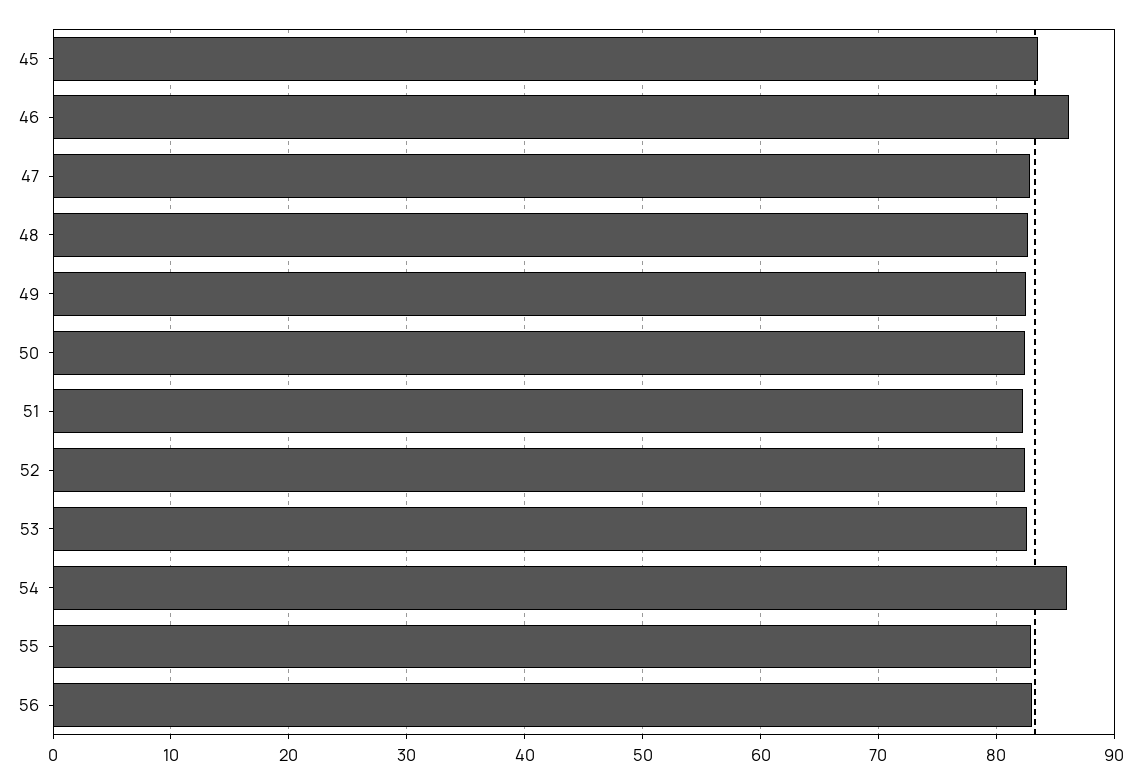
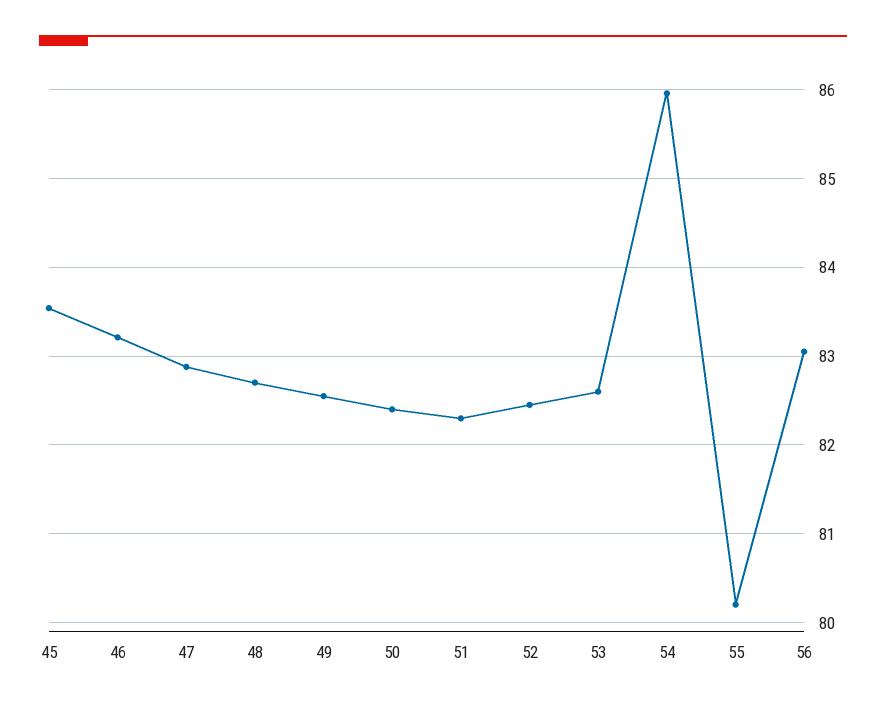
46: 86 -> 83.2
55: 83 -> 80.2

